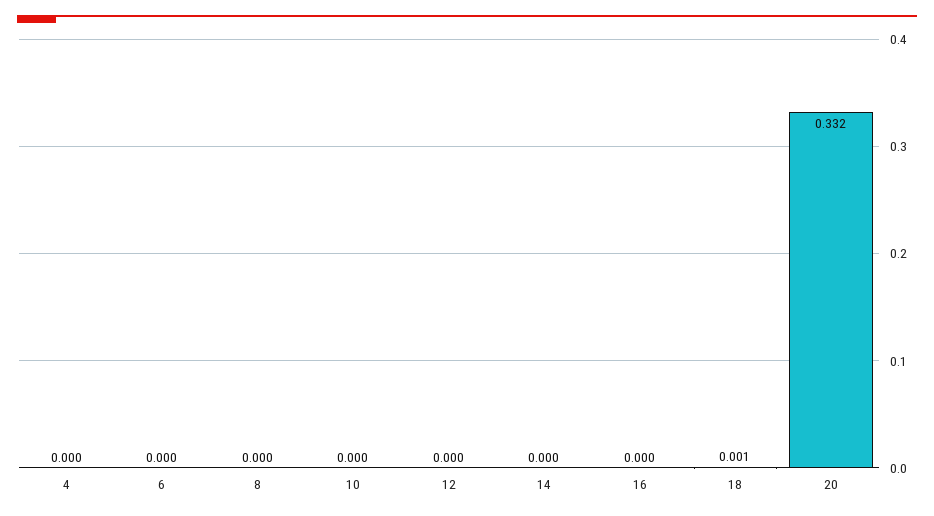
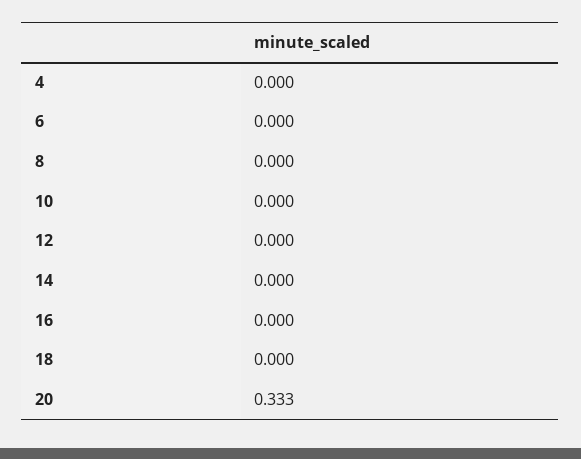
18: 0.001 -> 0
20: 0.332 -> 0.333

